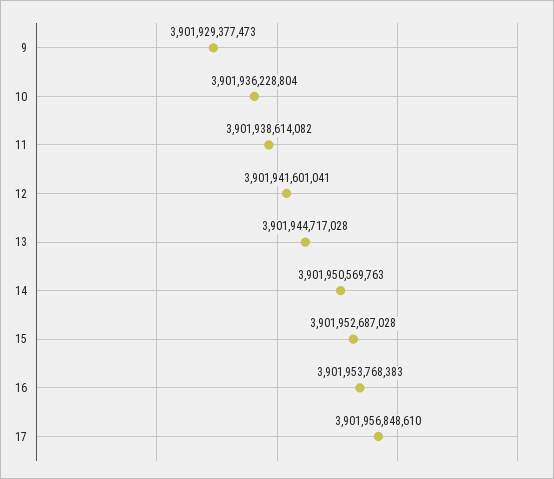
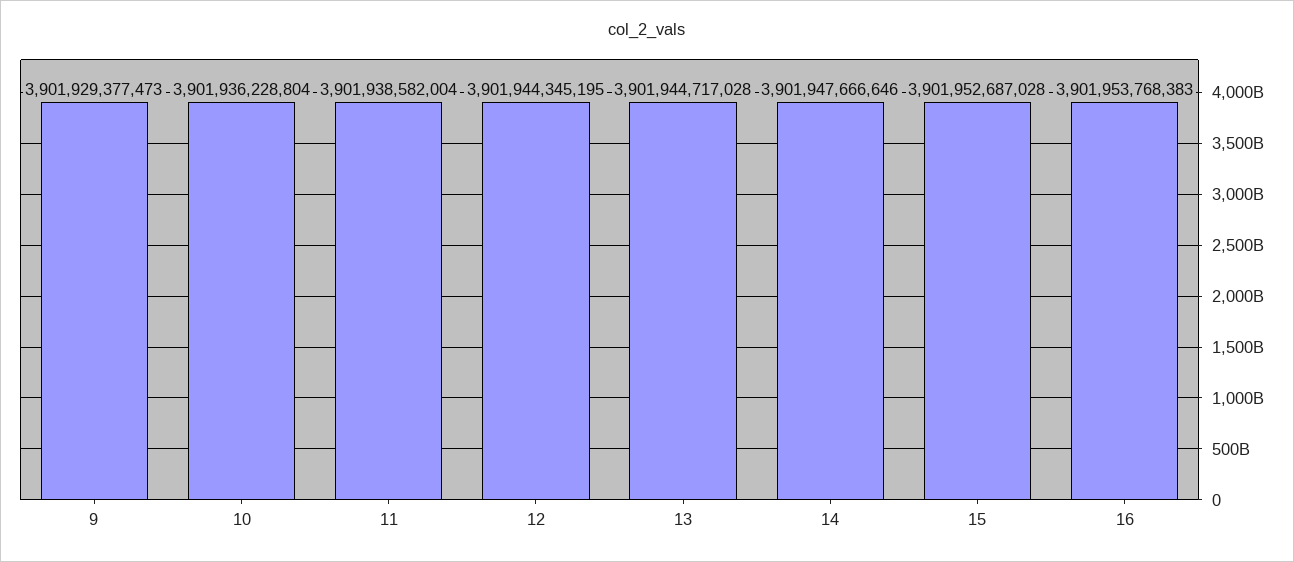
11: 3901938614082 -> 3901938582004
12: 3901941601041 -> 3901944345195
14: 3901950569763 -> 3901947666646
17: 3901956848610 -> none

